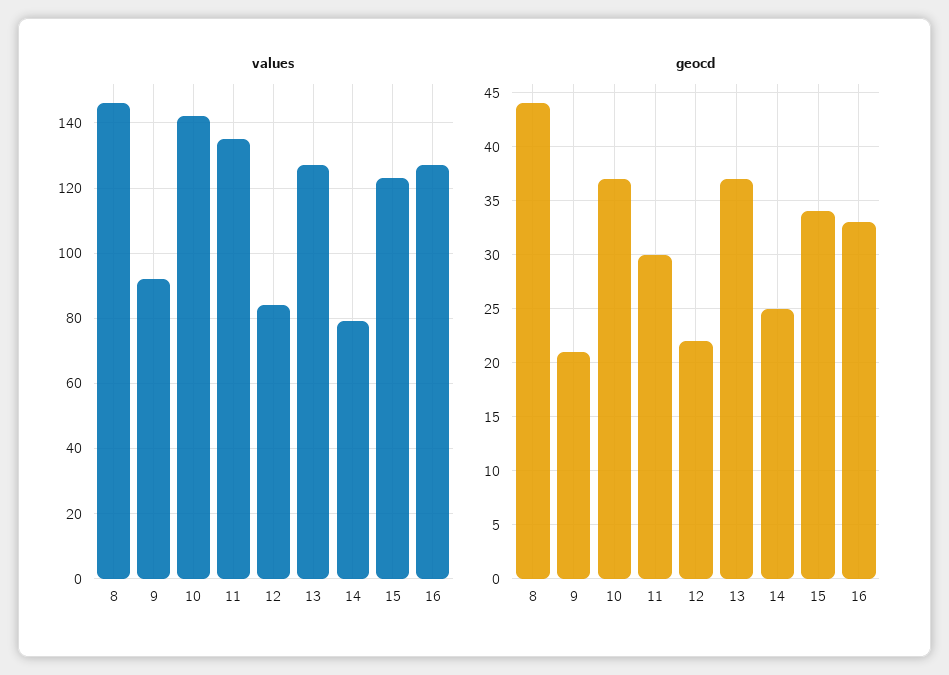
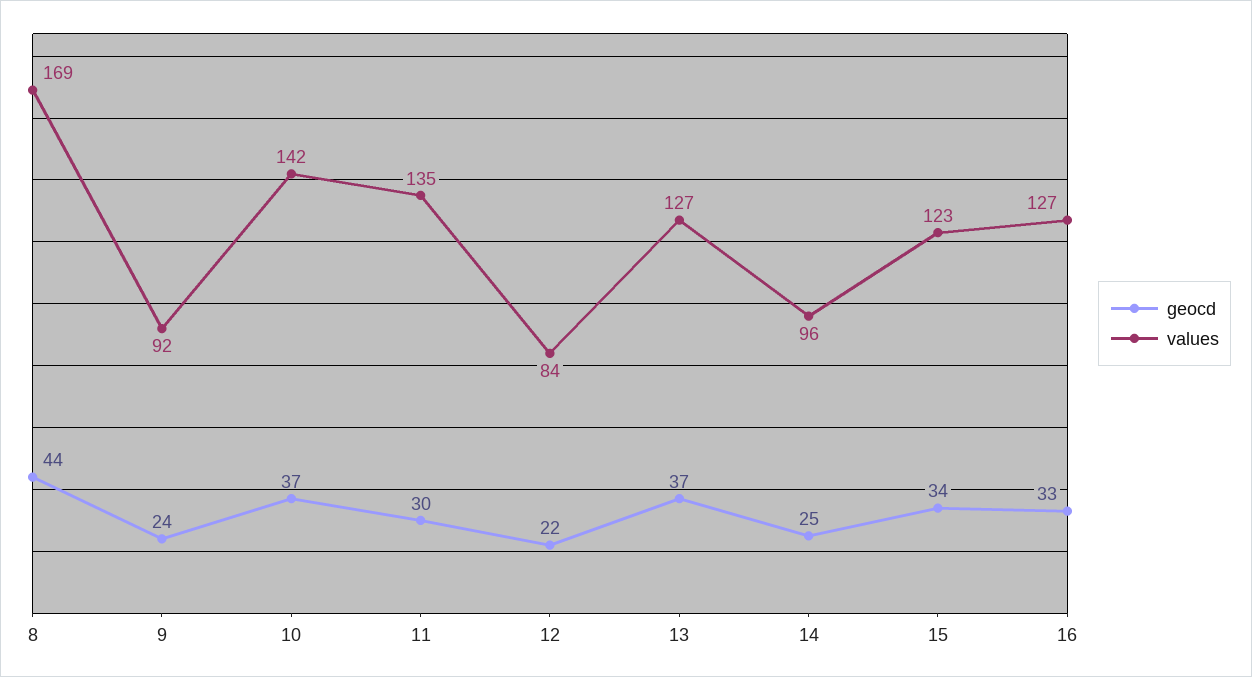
values, 8: 145 -> 169
values, 14: 80 -> 96
geocd, 9: 21 -> 24

